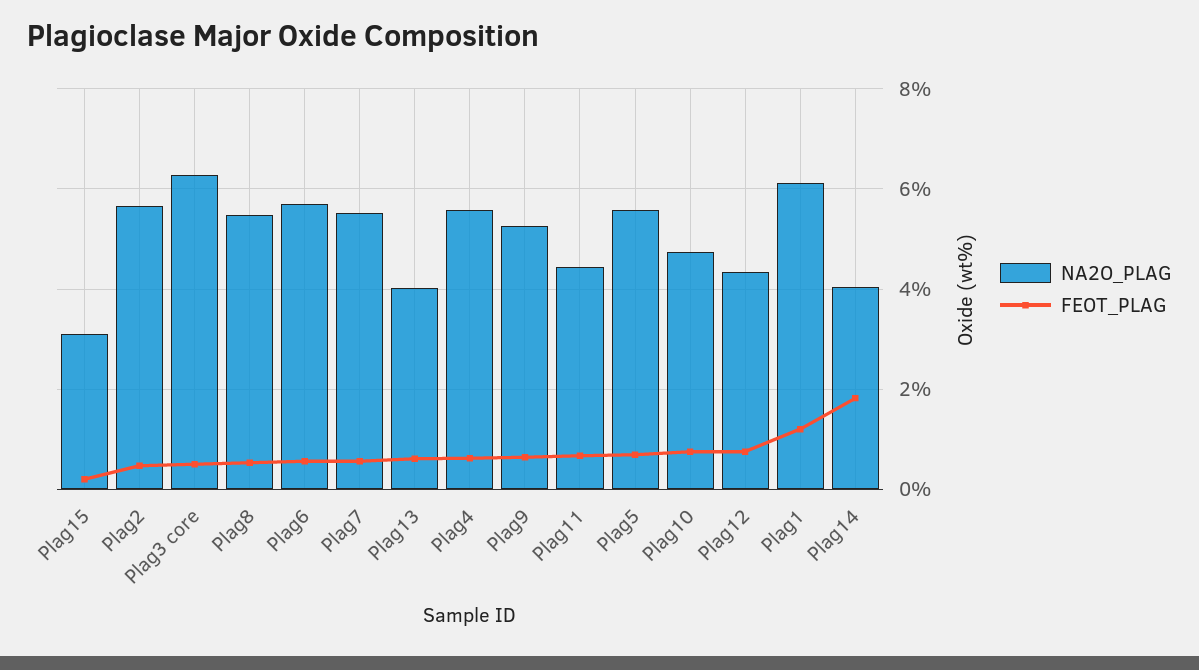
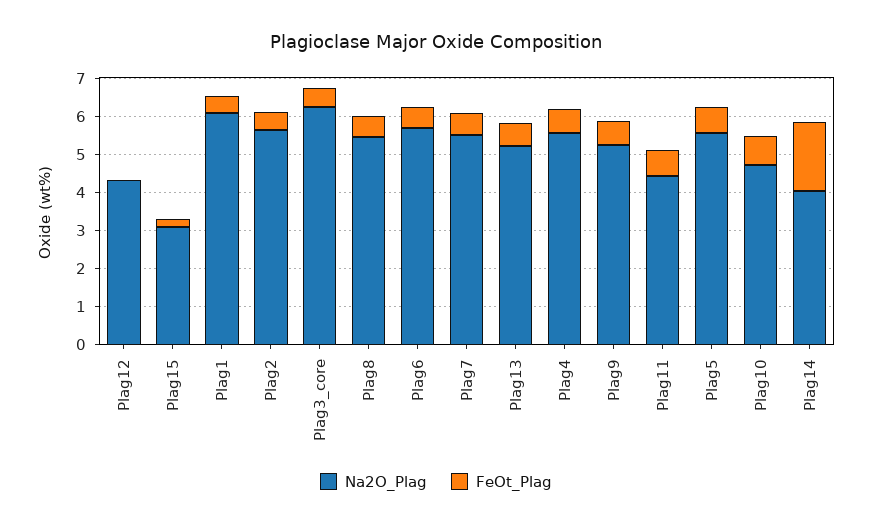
NA2O_PLAG, Plag13: 4 -> 5.25
FEOT_PLAG, Plag12: 0.8 -> 0
FEOT_PLAG, Plag1: 1.2 -> 0.5

